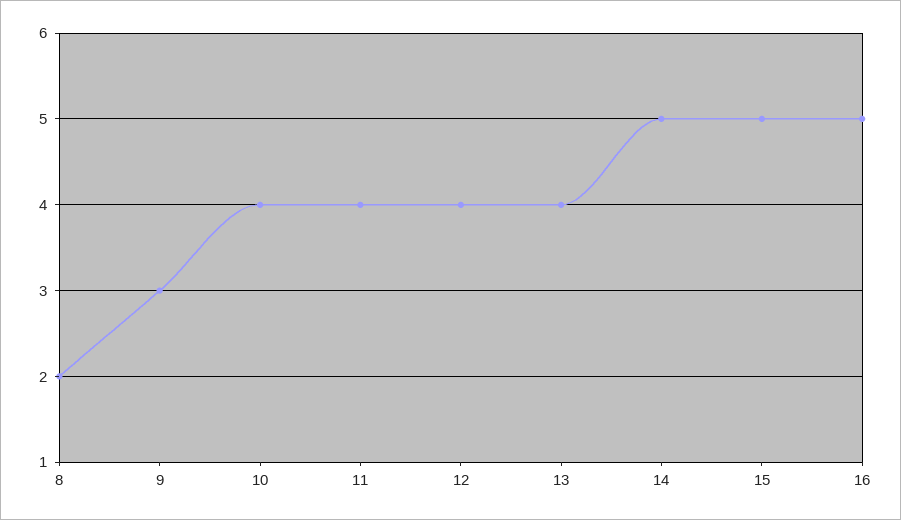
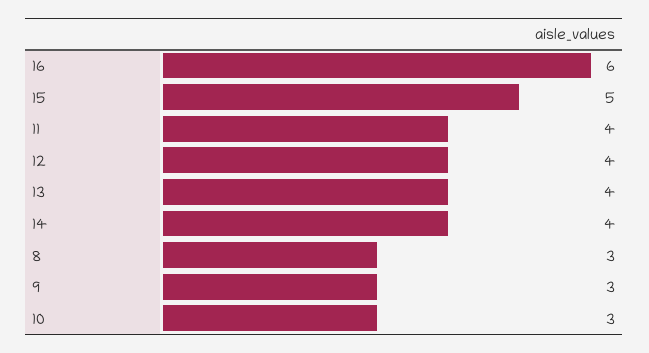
8: 2 -> 3
10: 4 -> 3
14: 5 -> 4
16: 5 -> 6

